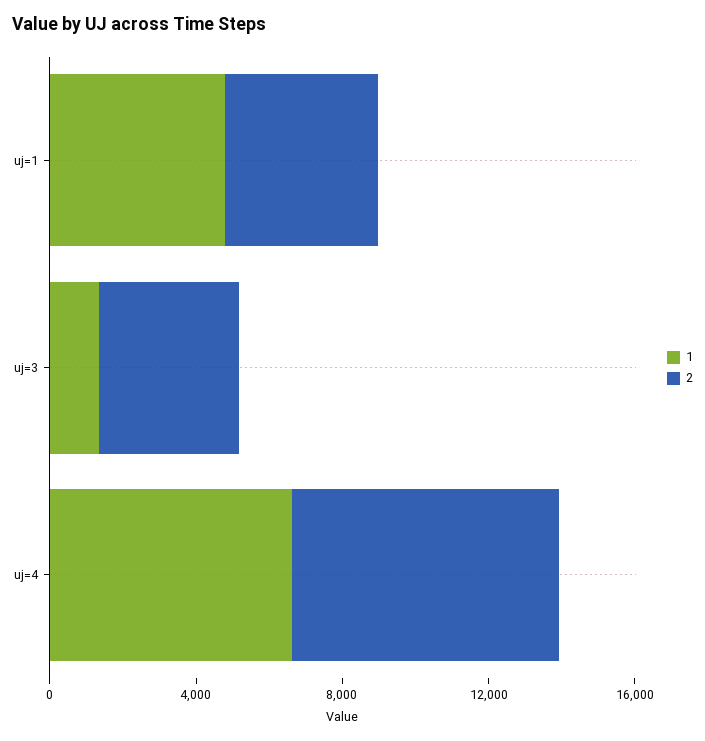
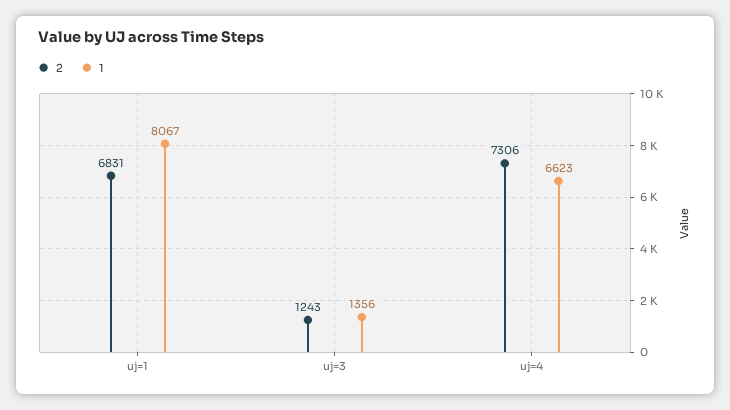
1, uj=1: 5000 -> 8067
2, uj=1: 4000 -> 6831
2, uj=3: 4000 -> 1243

